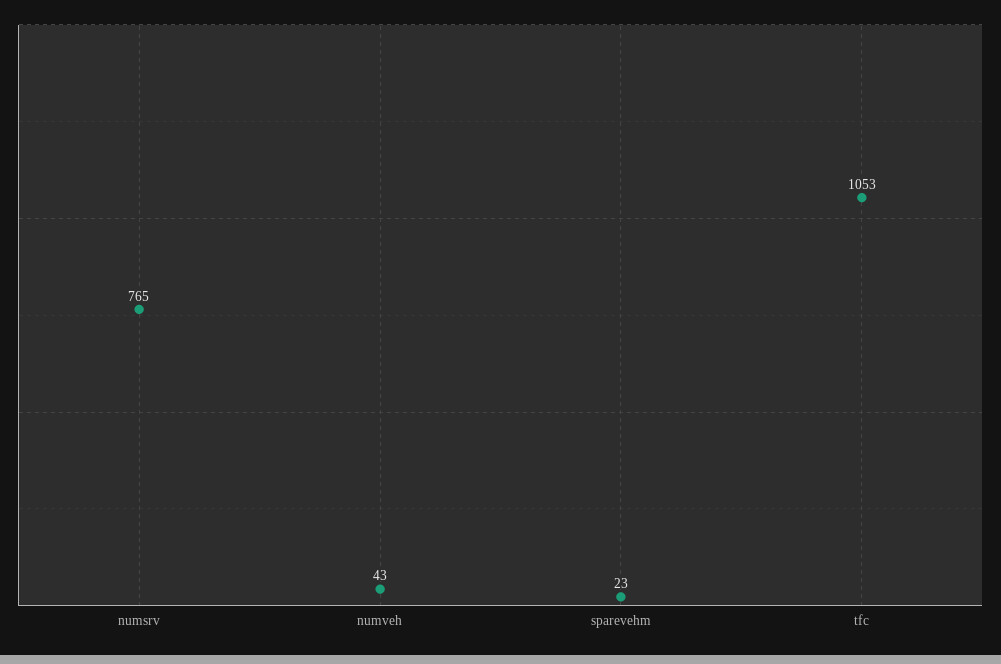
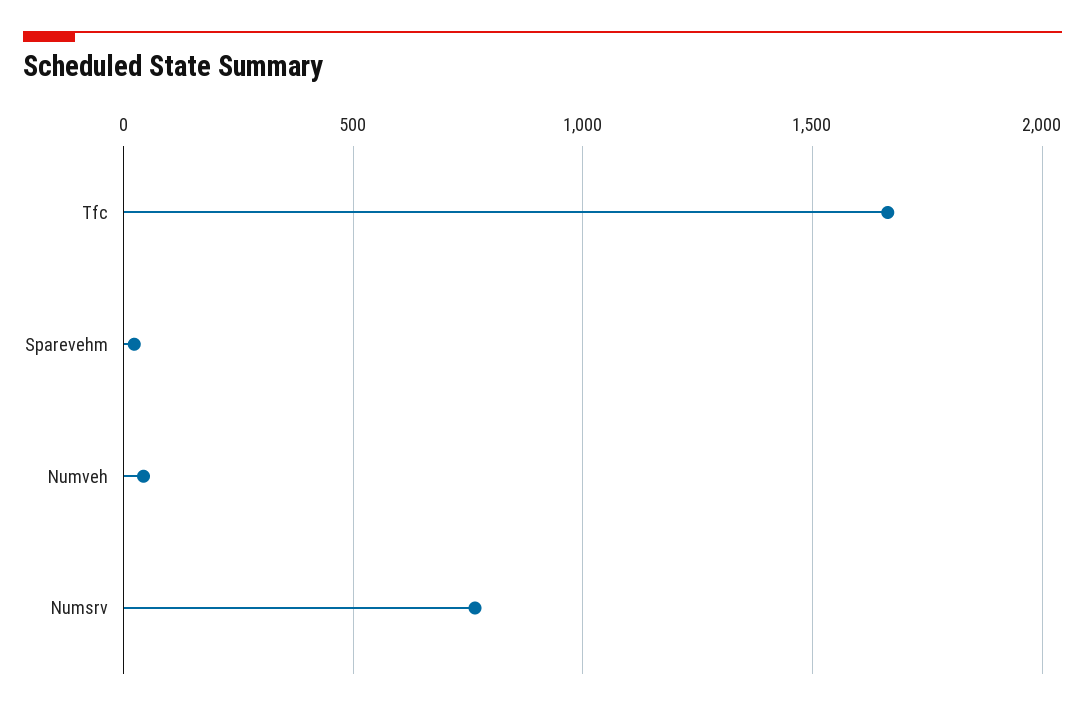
tfc: 1053 -> 1650

